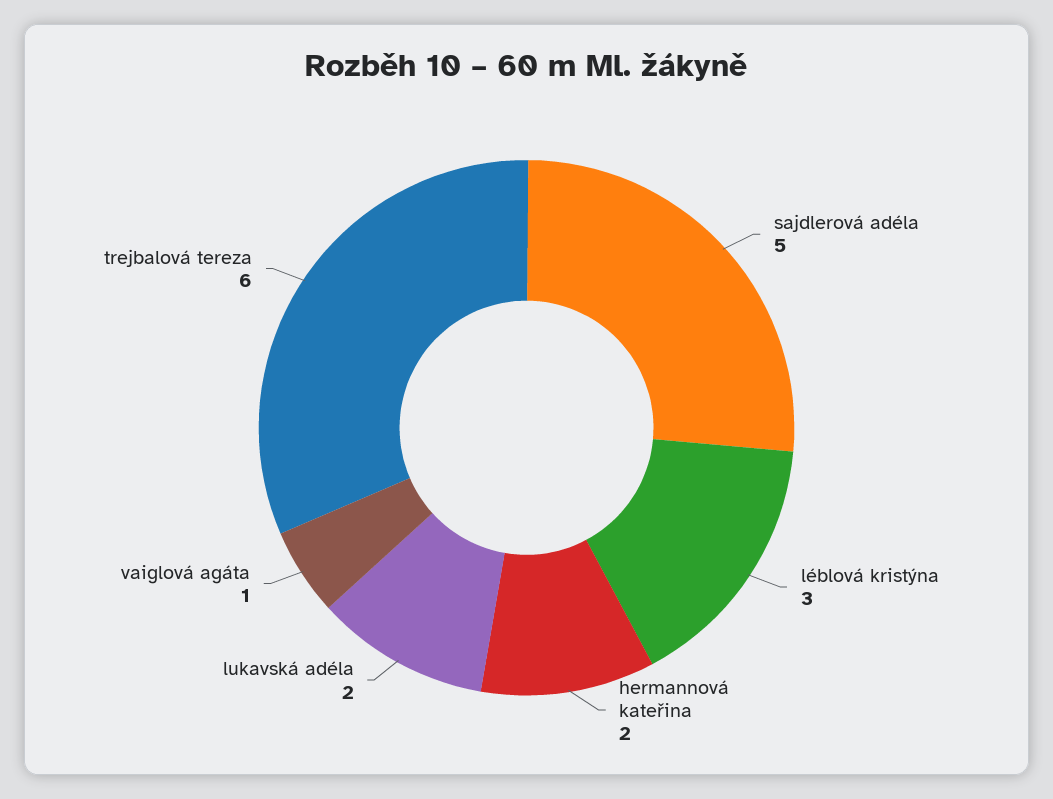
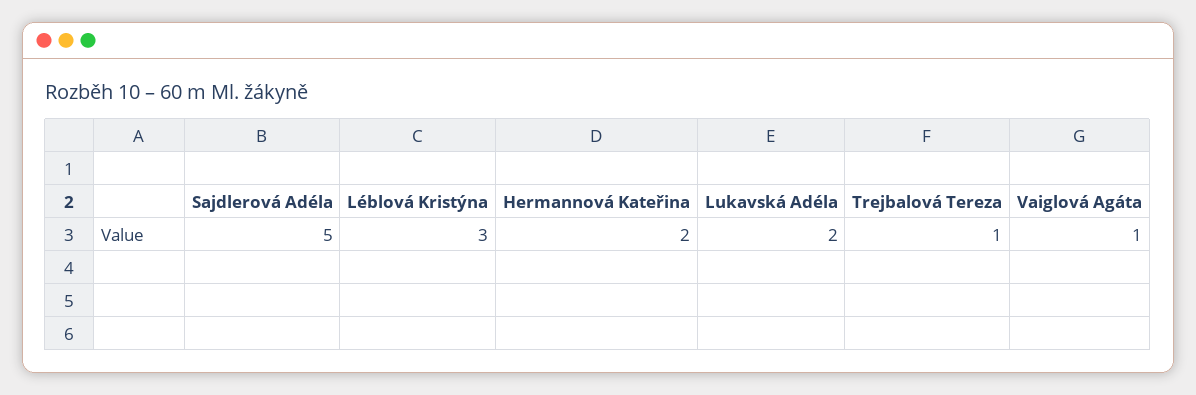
trejbalová tereza: 6 -> 1

